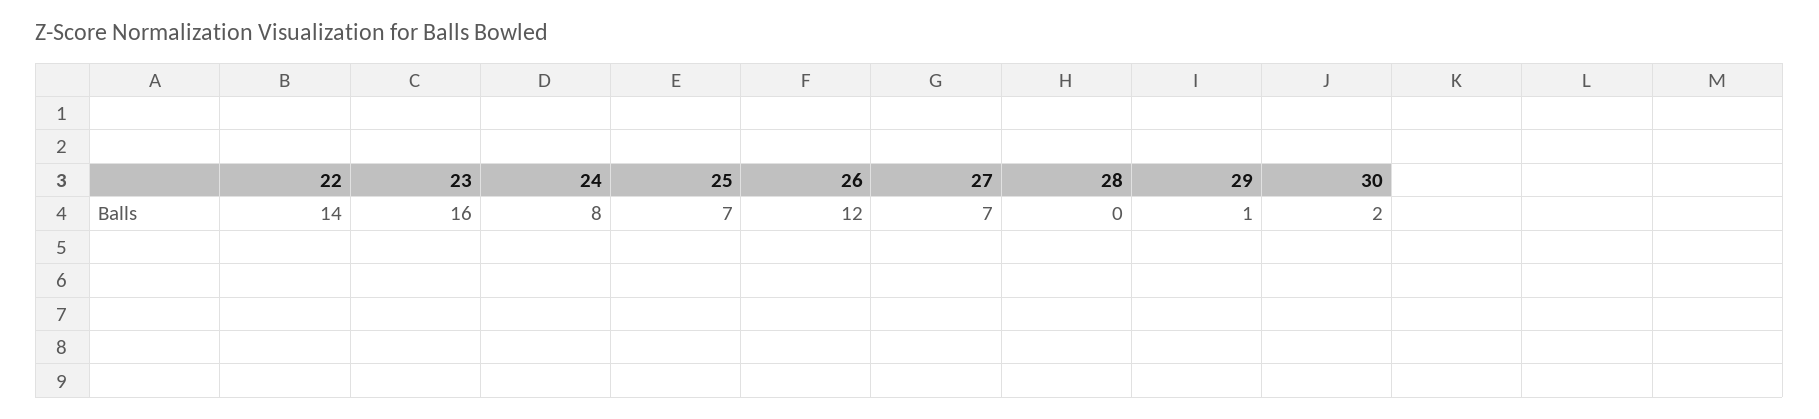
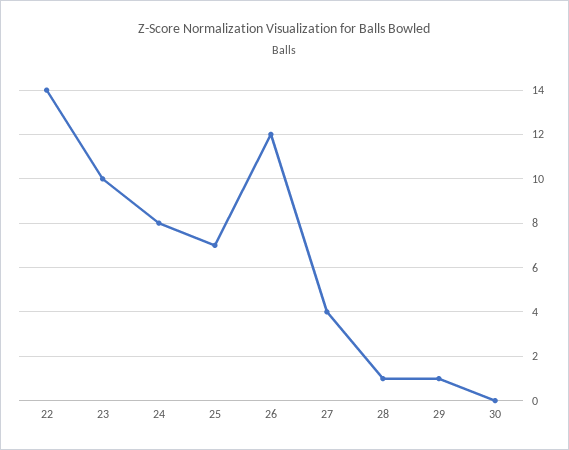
23: 16 -> 10
27: 7 -> 4
28: 0 -> 1
30: 2 -> 0

